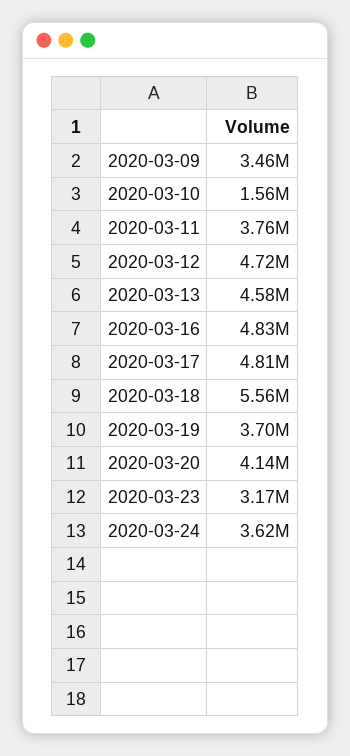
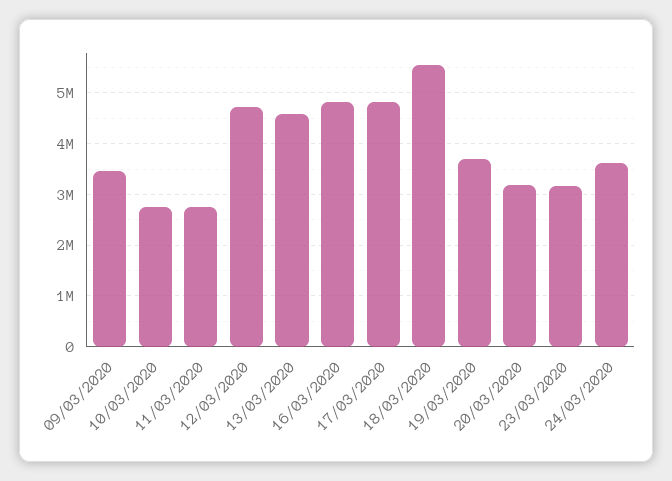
2020-03-10: 1560000 -> 2800000
2020-03-11: 3760000 -> 2800000
2020-03-20: 4140000 -> 3200000

